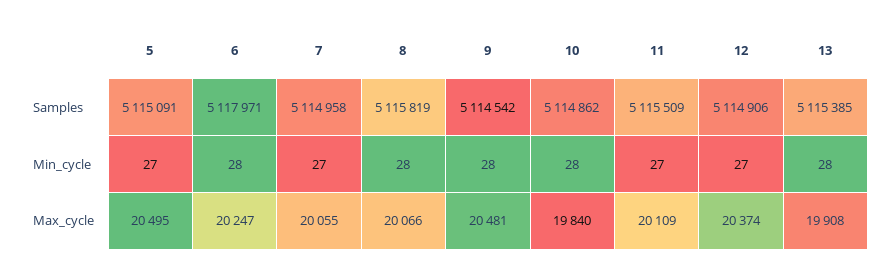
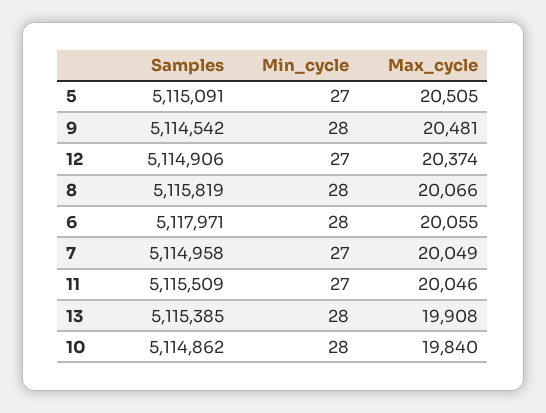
5, Max_cycle: 20495 -> 20505
6, Max_cycle: 20247 -> 20055
7, Max_cycle: 20055 -> 20049
11, Max_cycle: 20109 -> 20046

